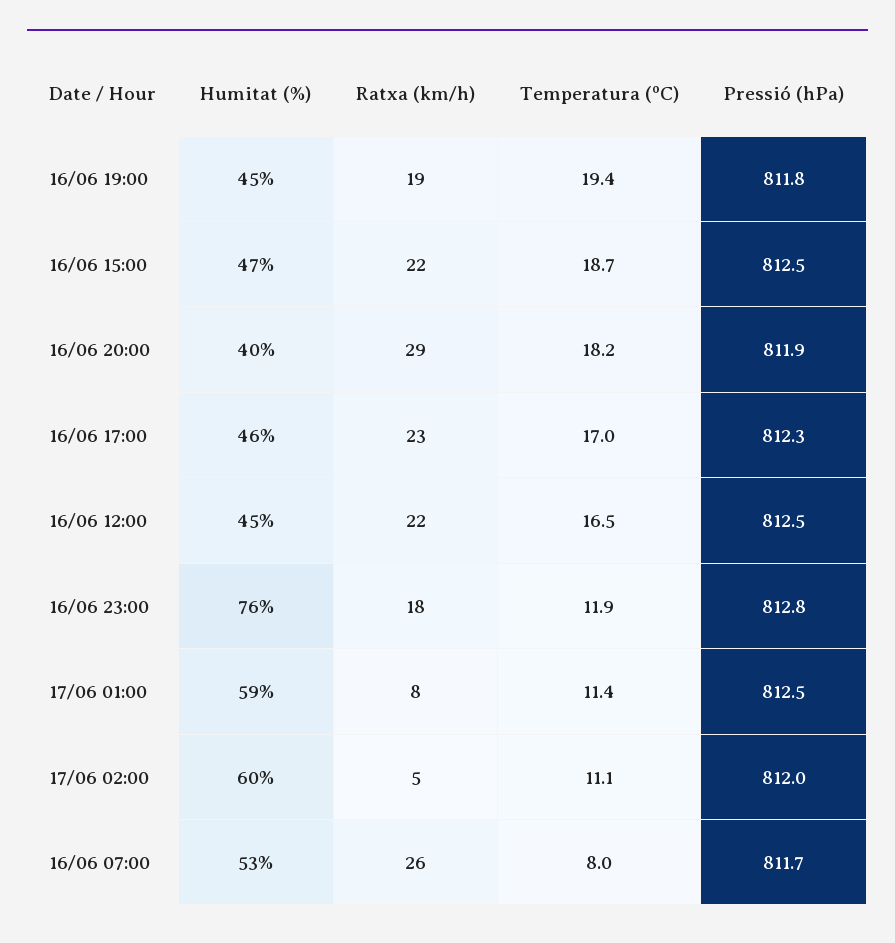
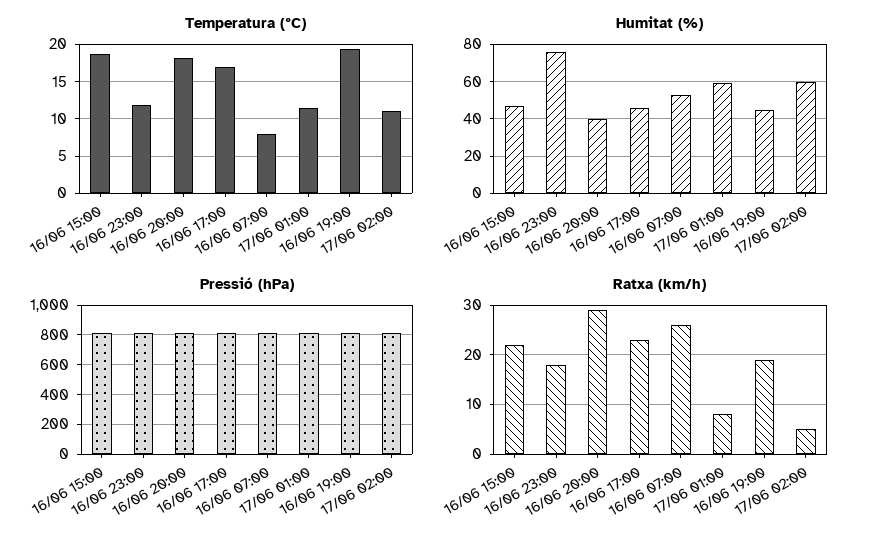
Humitat (%), 16/06 12:00: 45 -> none
Ratxa (km/h), 16/06 12:00: 22 -> none
Temperatura (ºC), 16/06 12:00: 16.5 -> none
Pressió (hPa), 16/06 12:00: 812.5 -> none

